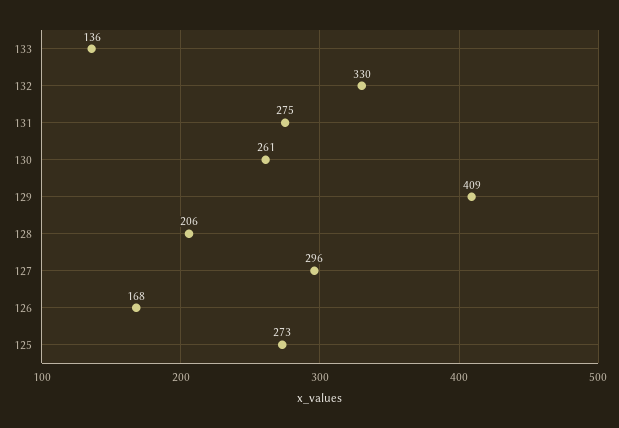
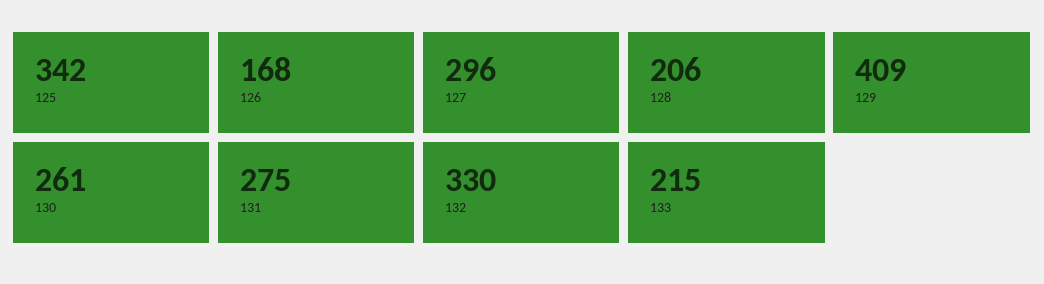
133: 136 -> 215
125: 273 -> 342

